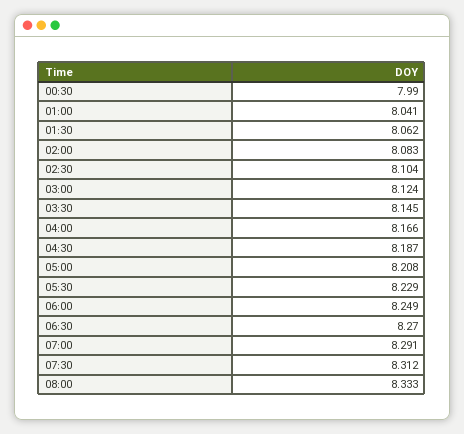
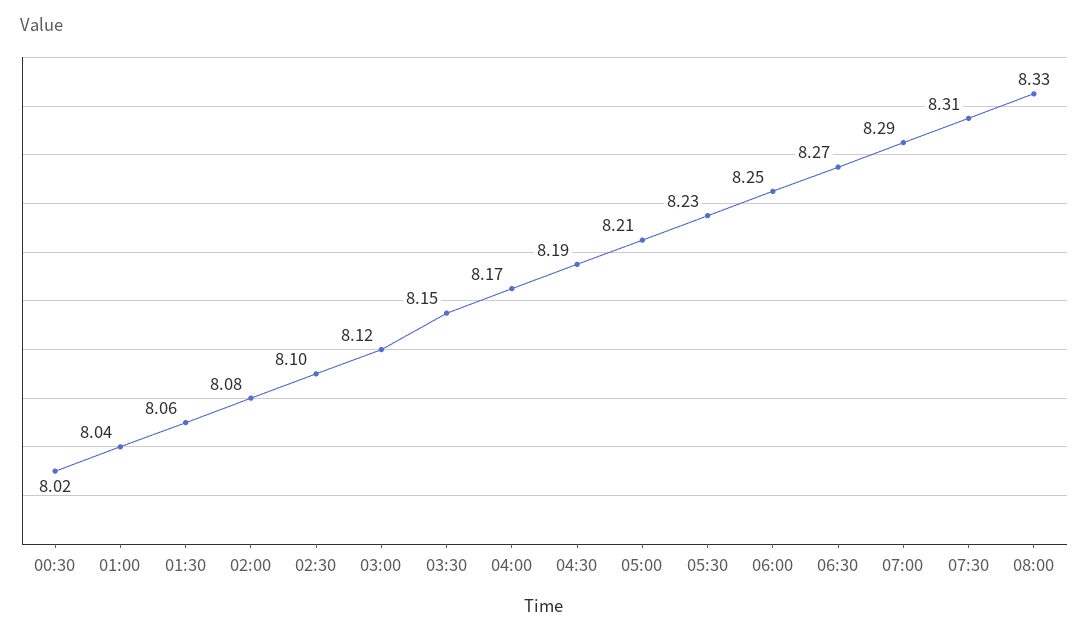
00:30: 7.99 -> 8.02

